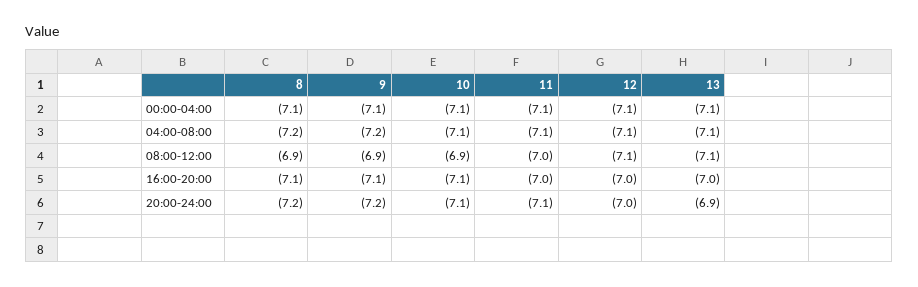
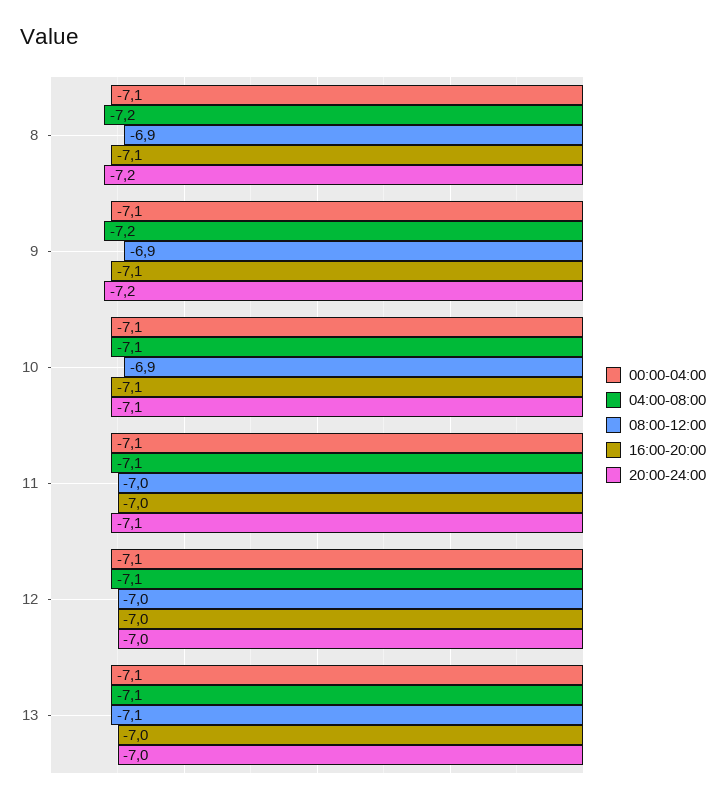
08:00-12:00, 12: -7.1 -> -7
20:00-24:00, 13: -6.9 -> -7

